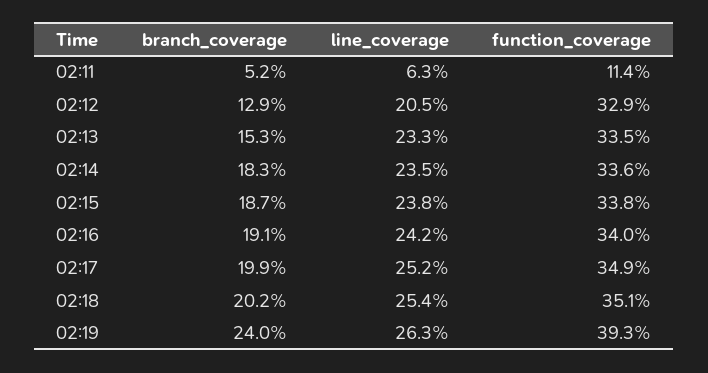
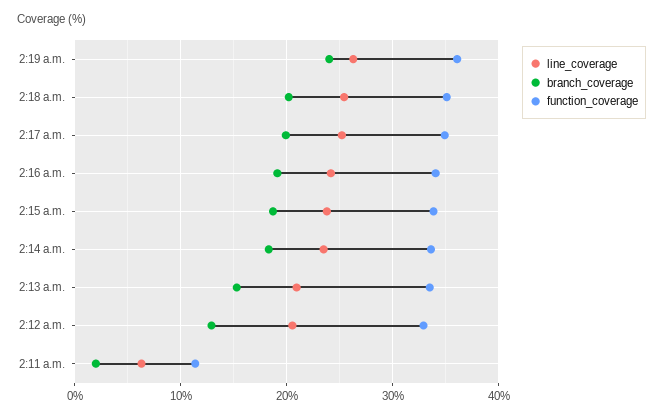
branch_coverage, 02:11: 5.2 -> 2
line_coverage, 02:13: 23.3 -> 21
function_coverage, 02:19: 39.3 -> 36

